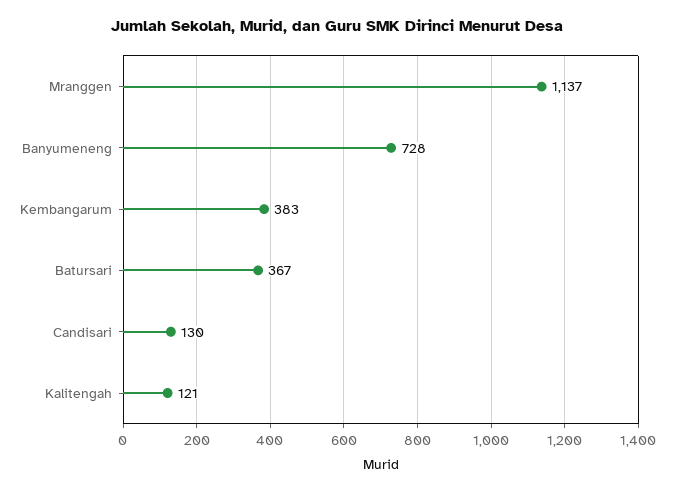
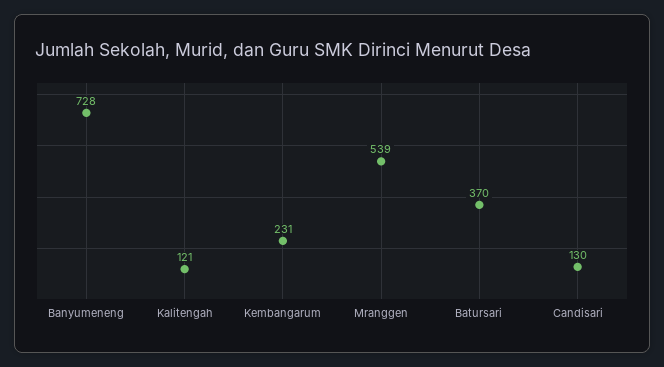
Mranggen: 1137 -> 539
Kembangarum: 383 -> 231
Batursari: 367 -> 370

